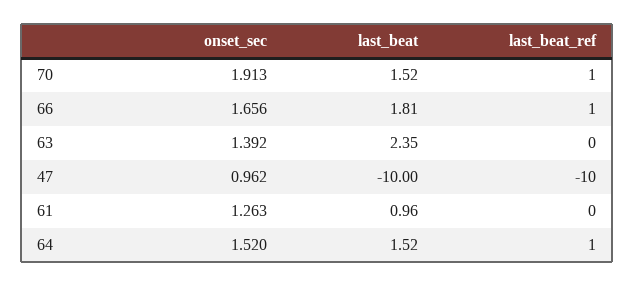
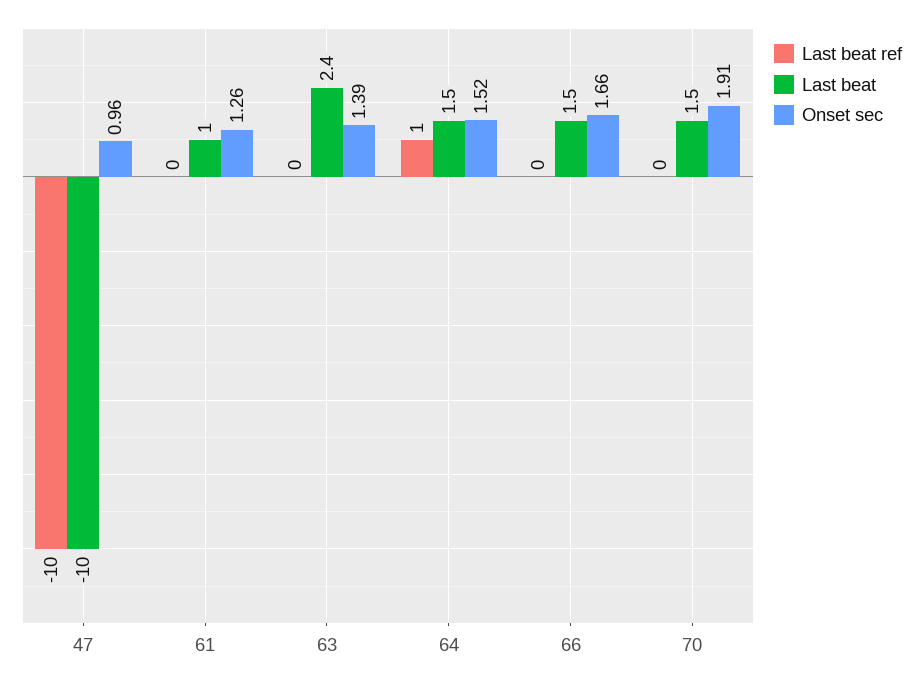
last_beat_ref, 70: 1 -> 0
last_beat, 66: 1.81 -> 1.5
last_beat_ref, 66: 1 -> 0

